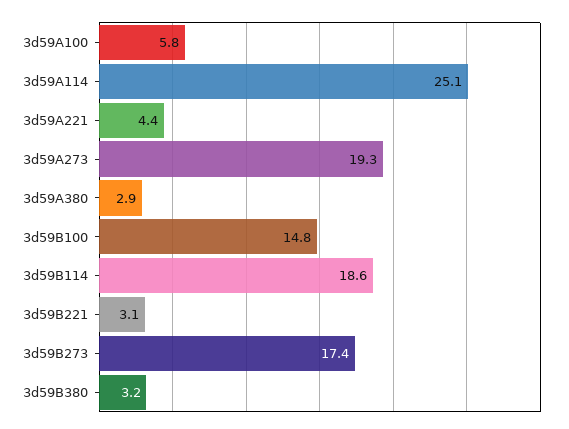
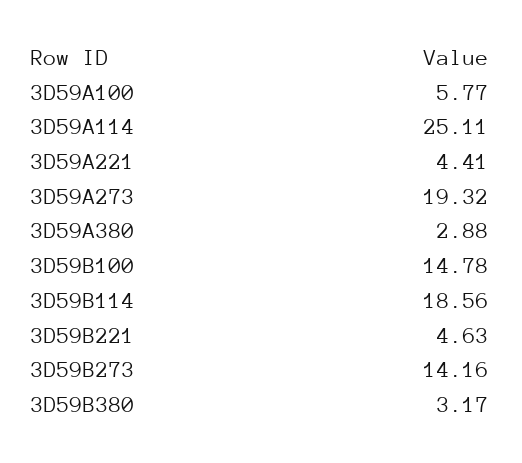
3d59B221: 3.1 -> 4.63
3d59B273: 17.4 -> 14.16

